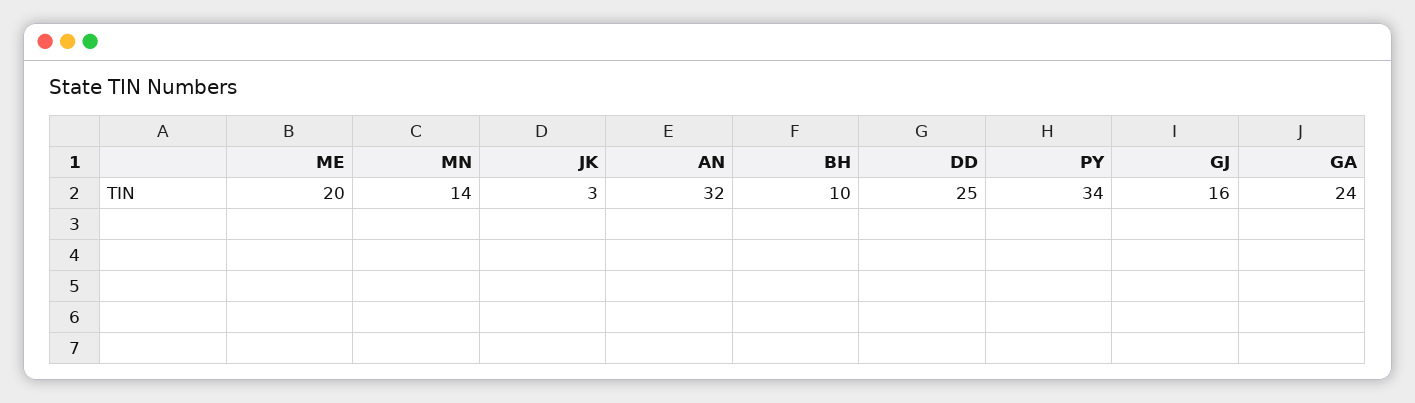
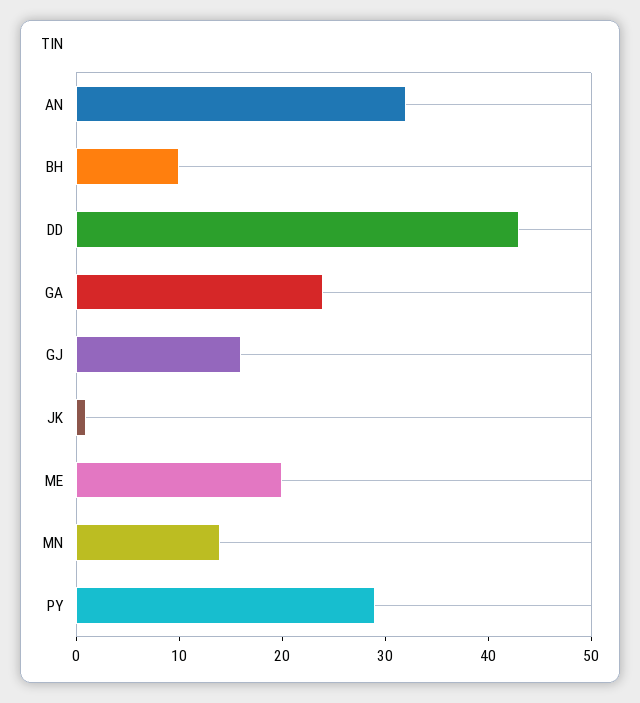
JK: 3 -> 1
DD: 25 -> 43
PY: 34 -> 29

